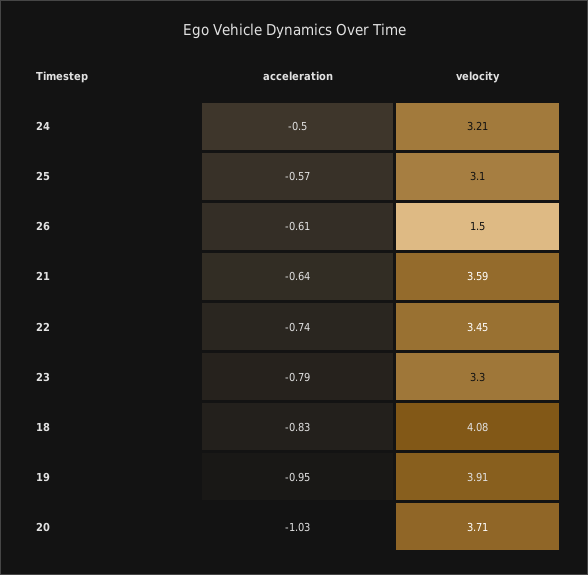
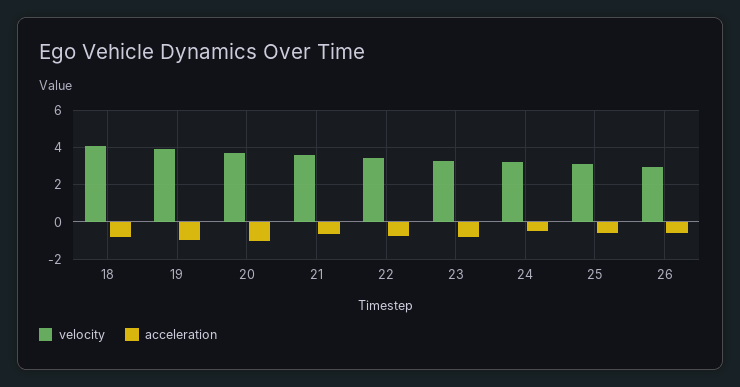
velocity, 26: 1.5 -> 3

